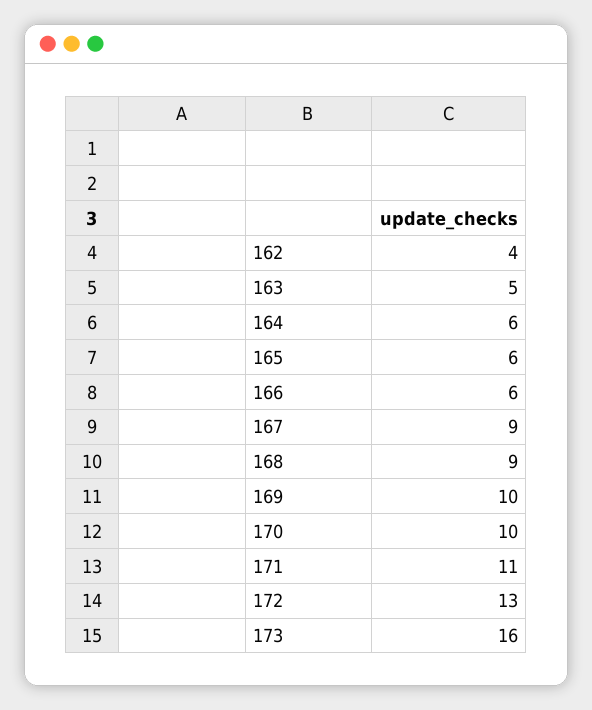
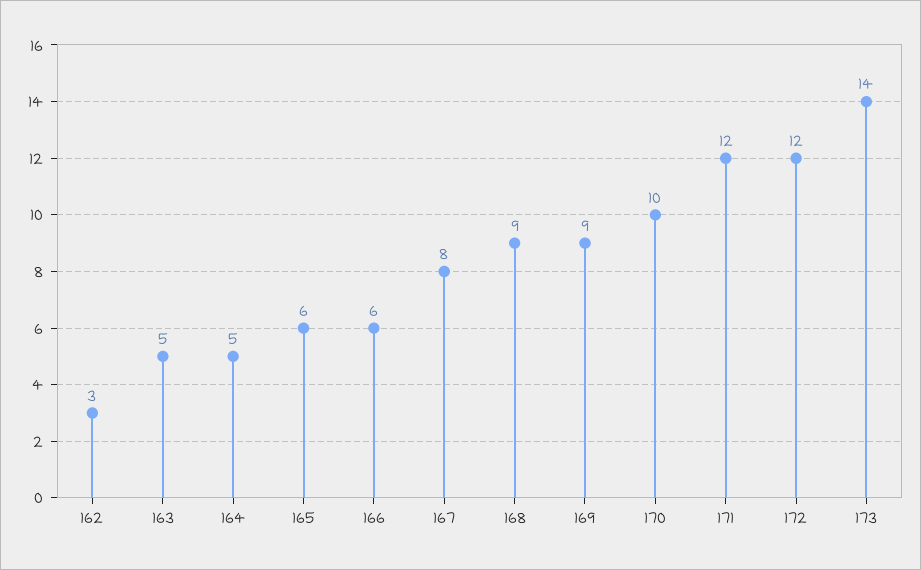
162: 4 -> 3
164: 6 -> 5
167: 9 -> 8
169: 10 -> 9
171: 11 -> 12
172: 13 -> 12
173: 16 -> 14

